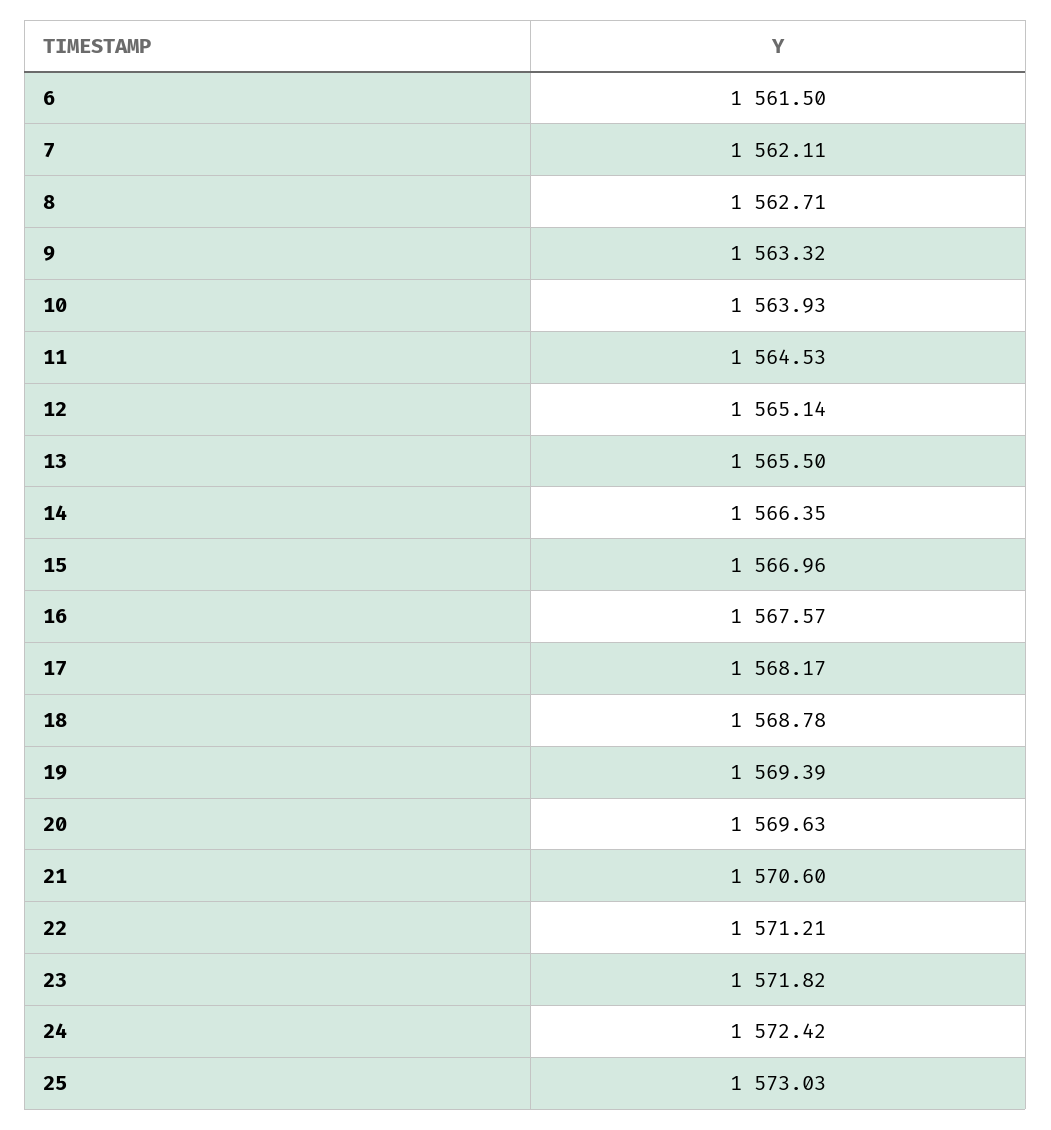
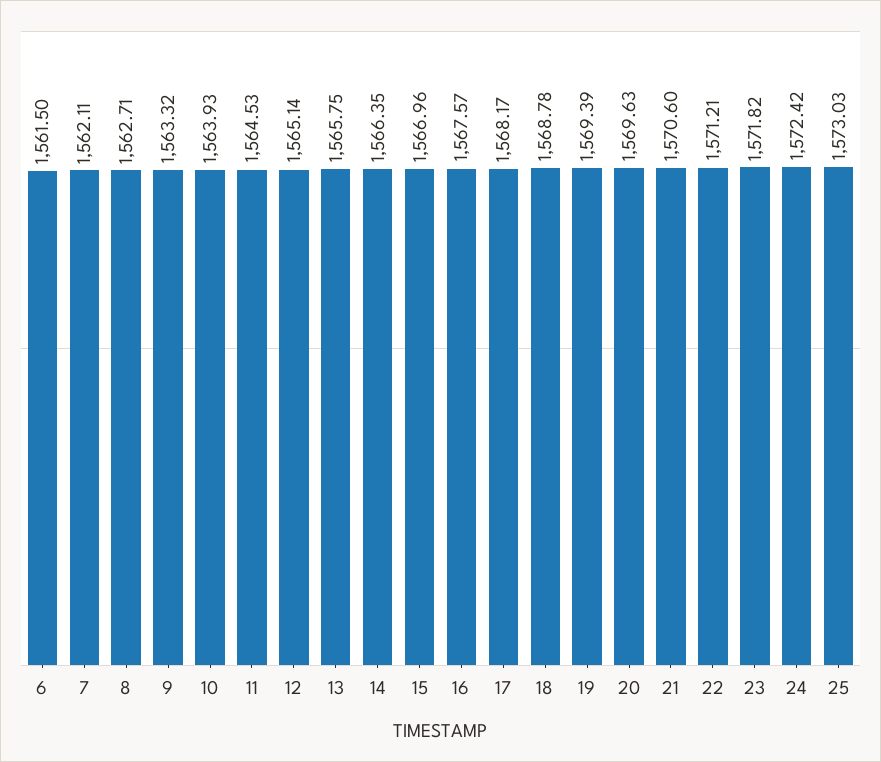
13: 1565.5 -> 1565.75

